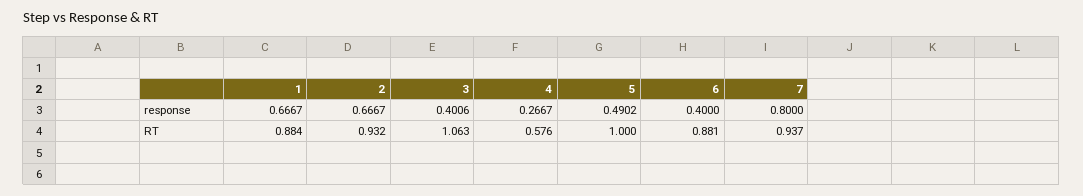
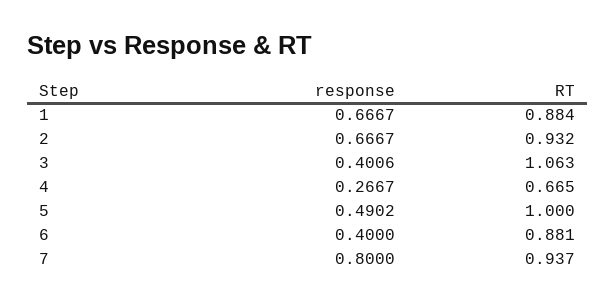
4, RT: 0.576 -> 0.665

